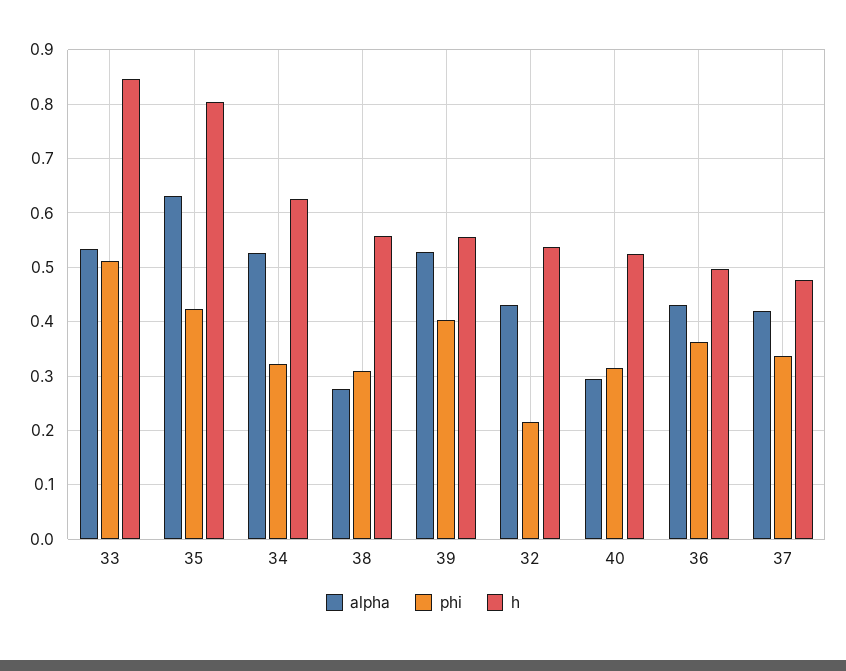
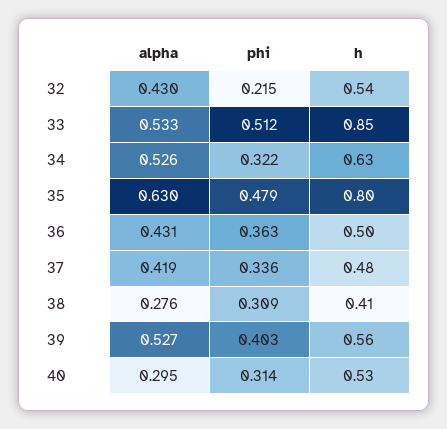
phi, 35: 0.42 -> 0.479
h, 38: 0.56 -> 0.41

